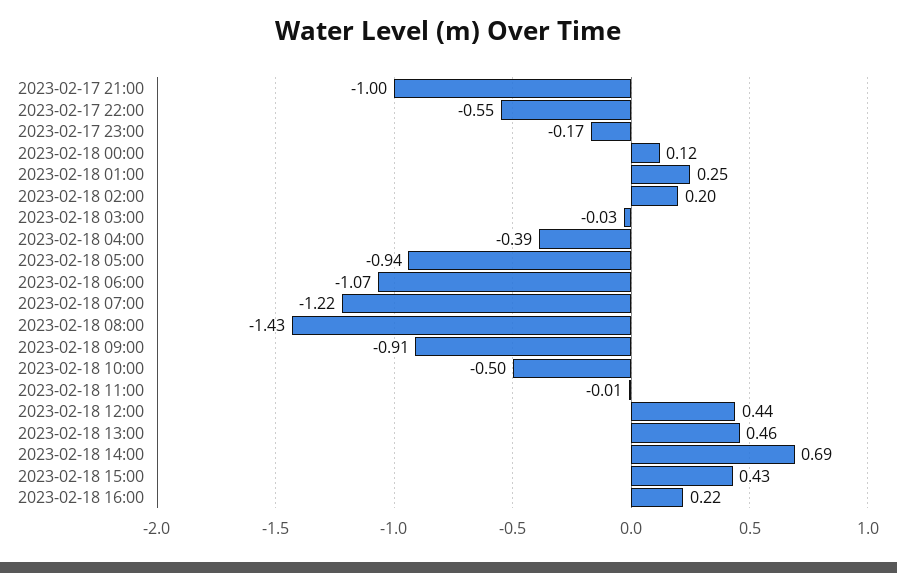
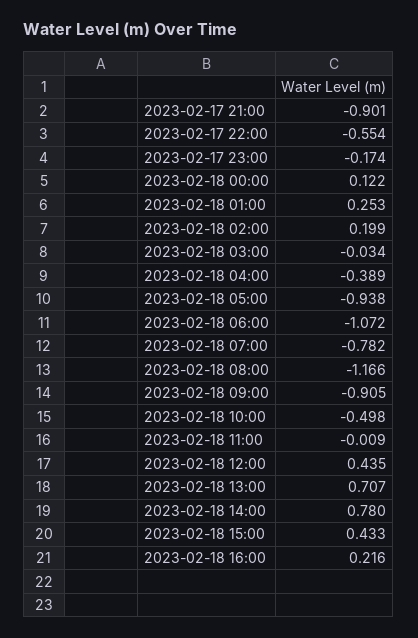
2023-02-17 21:00: -1 -> -0.901
2023-02-18 07:00: -1.22 -> -0.782
2023-02-18 08:00: -1.43 -> -1.166
2023-02-18 13:00: 0.46 -> 0.707
2023-02-18 14:00: 0.69 -> 0.78

